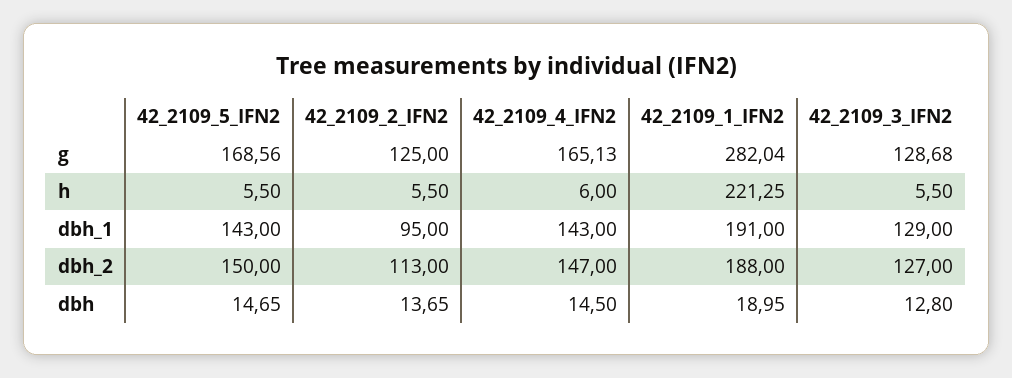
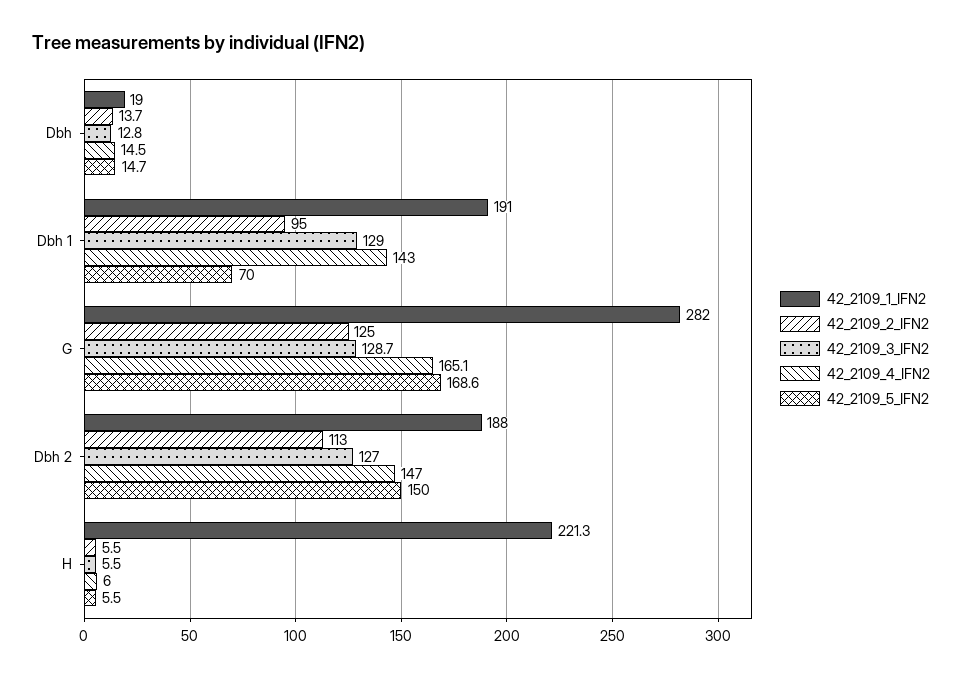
42_2109_5_IFN2, dbh_1: 143 -> 70

